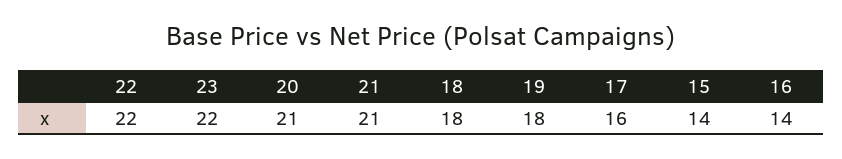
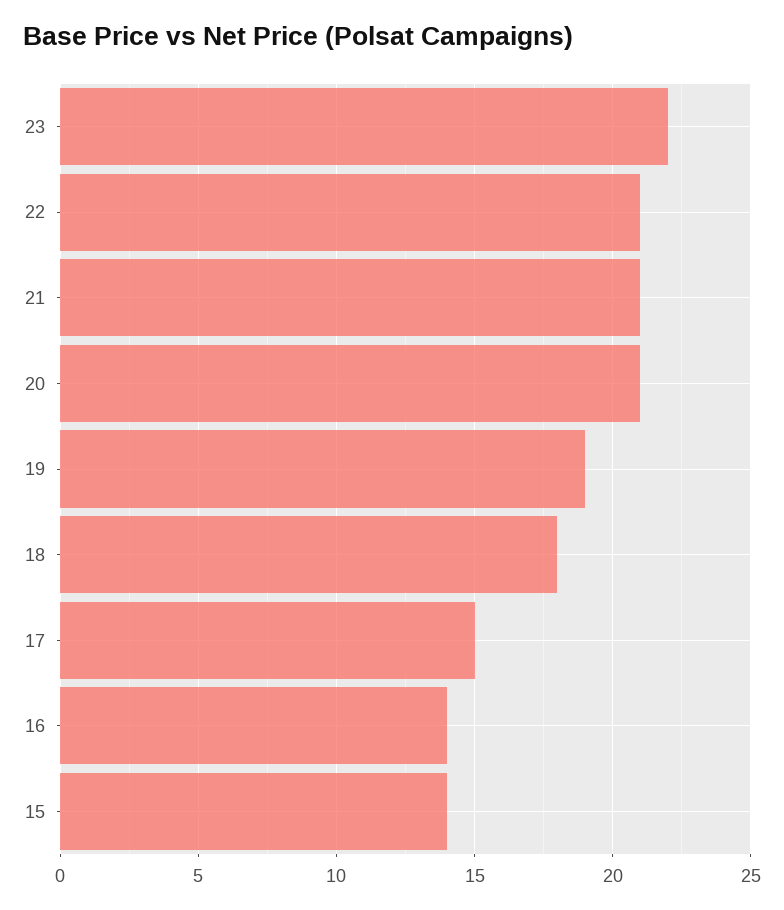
22: 22 -> 21
19: 18 -> 19
17: 16 -> 15

